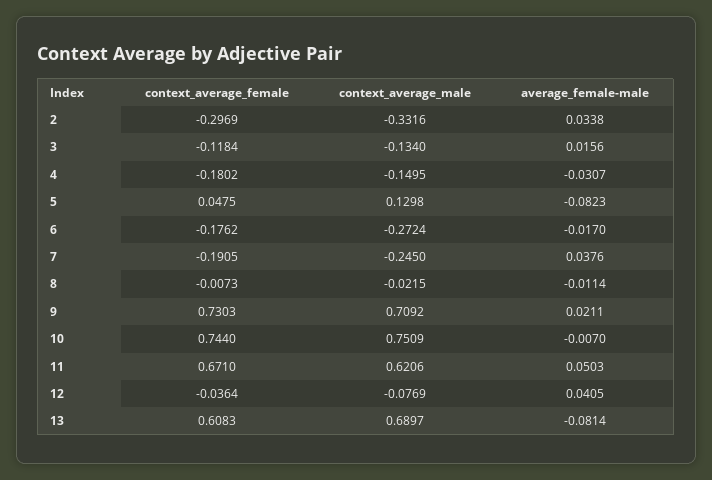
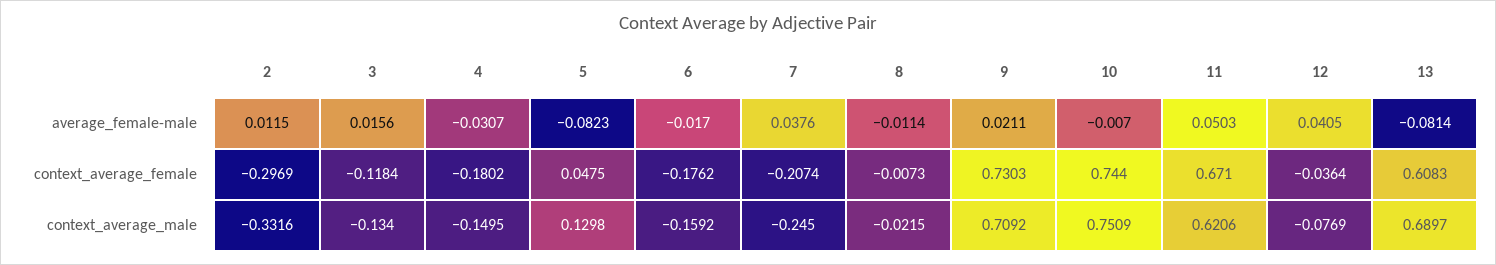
average_female-male, 2: 0.0338 -> 0.0115
context_average_male, 6: -0.2724 -> -0.1592
context_average_female, 7: -0.1905 -> -0.2074

